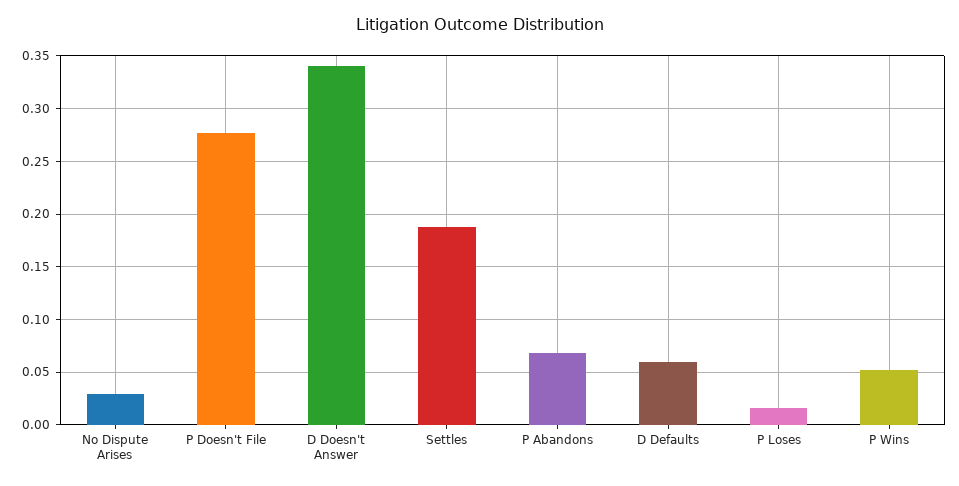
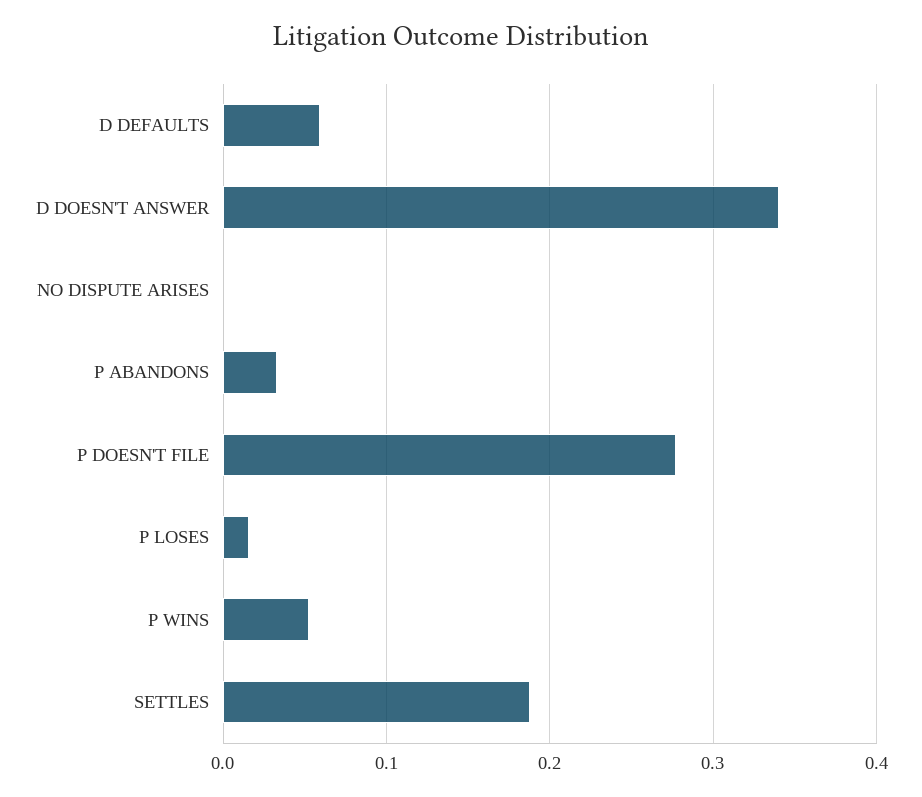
No Dispute Arises: 0.03 -> 0
P Abandons: 0.07 -> 0.03

